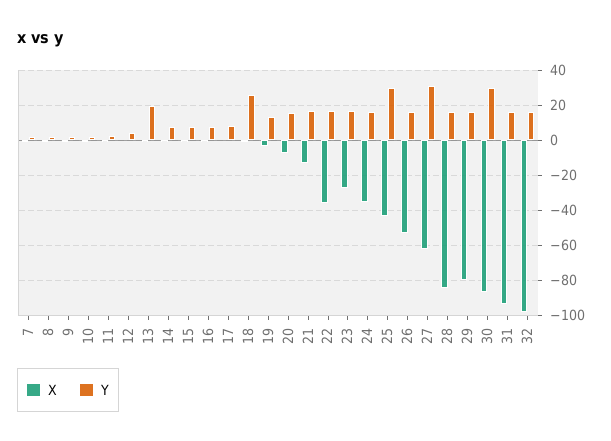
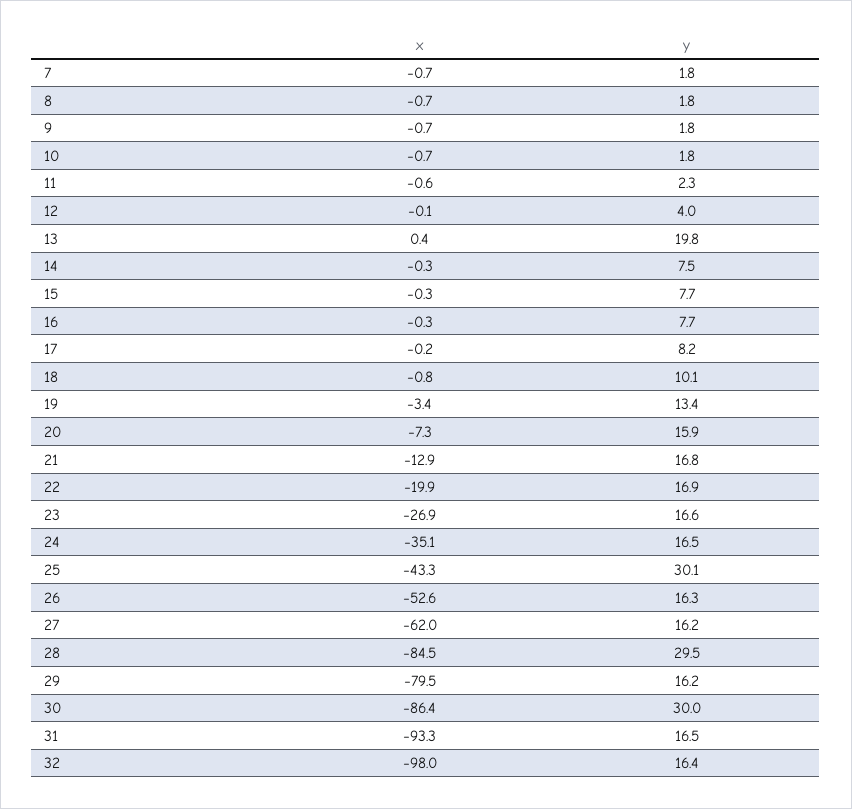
Y, 18: 25 -> 10.1
X, 22: -35 -> -19.9
Y, 27: 30 -> 16.2
Y, 28: 15 -> 29.5

